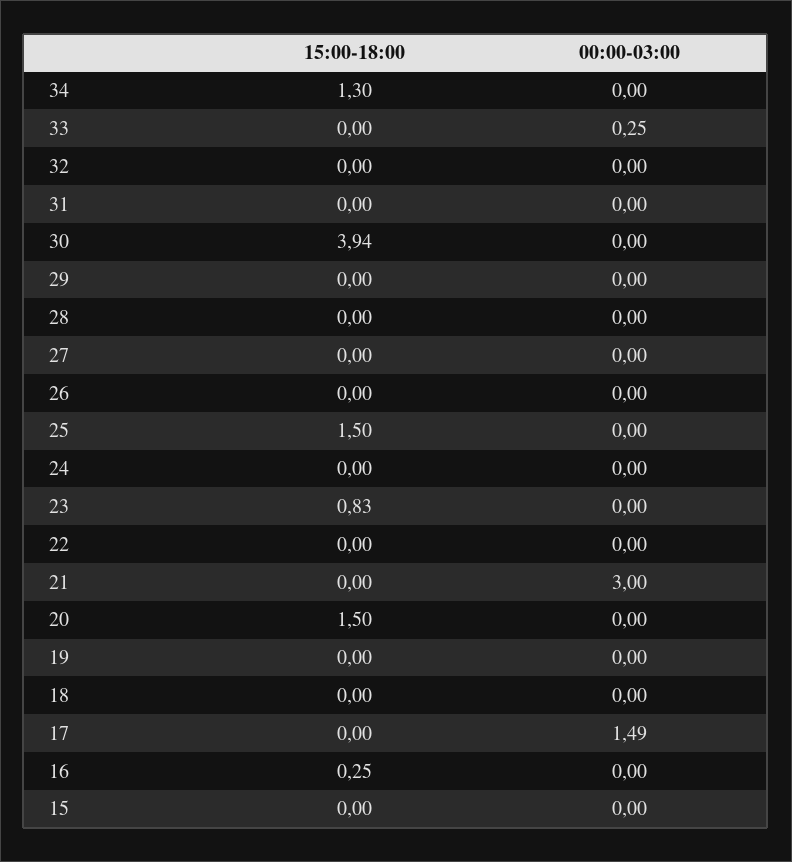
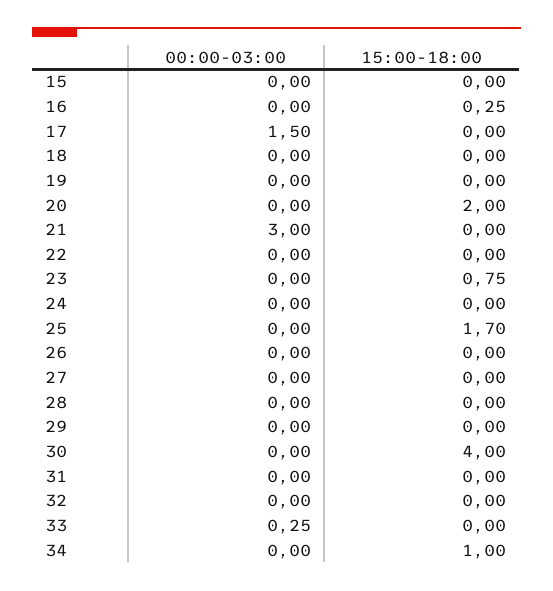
15:00-18:00, 34: 1.3 -> 1
15:00-18:00, 30: 3.94 -> 4
15:00-18:00, 25: 1.5 -> 1.7
15:00-18:00, 23: 0.83 -> 0.75
15:00-18:00, 20: 1.5 -> 2
00:00-03:00, 17: 1.49 -> 1.5

